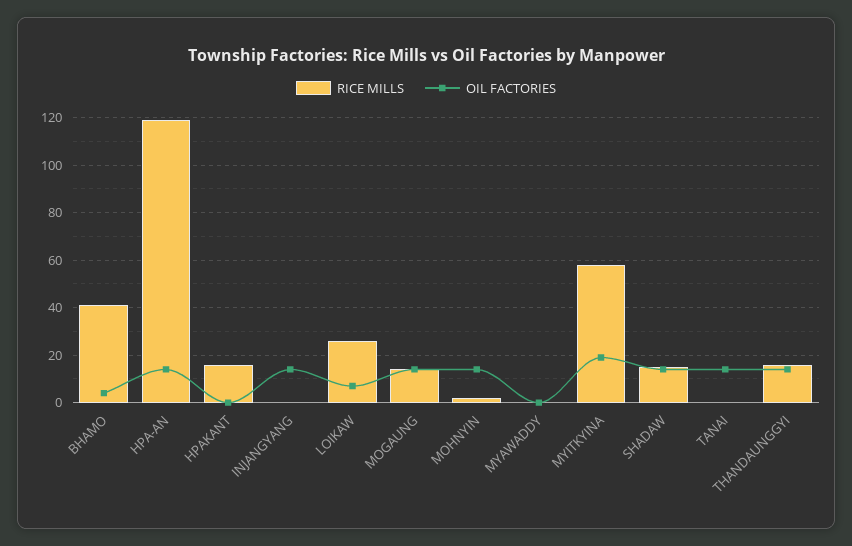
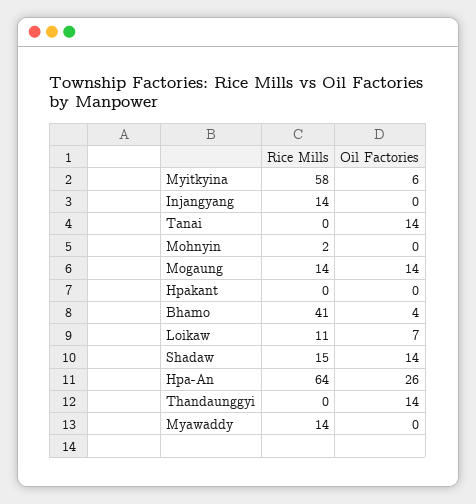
RICE MILLS, HPA-AN: 120 -> 64
OIL FACTORIES, HPA-AN: 15 -> 26
RICE MILLS, HPAKANT: 15 -> 0
RICE MILLS, INJANGYANG: 0 -> 14
OIL FACTORIES, INJANGYANG: 15 -> 0
RICE MILLS, LOIKAW: 25 -> 11
OIL FACTORIES, MOHNYIN: 15 -> 0
RICE MILLS, MYAWADDY: 0 -> 14
OIL FACTORIES, MYITKYINA: 20 -> 6
RICE MILLS, THANDAUNGGYI: 15 -> 0

